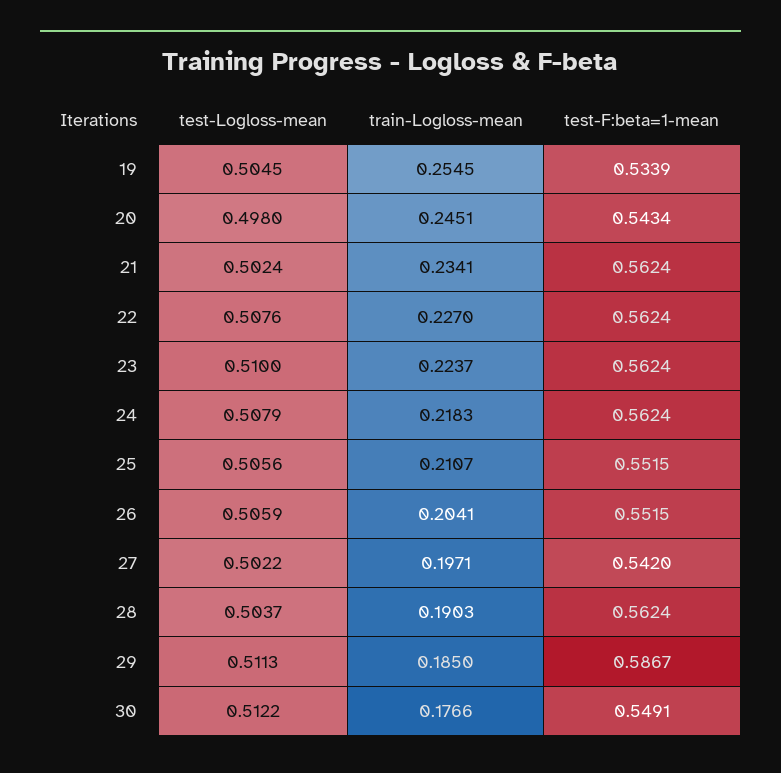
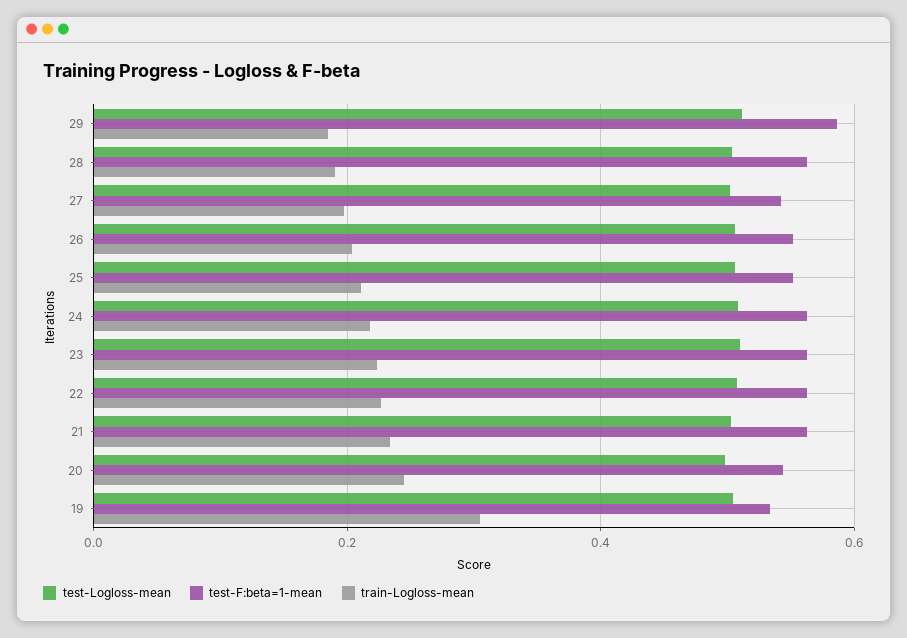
train-Logloss-mean, 19: 0.2545 -> 0.3
test-Logloss-mean, 30: 0.5122 -> none
train-Logloss-mean, 30: 0.1766 -> none
test-F:beta=1-mean, 30: 0.5491 -> none

